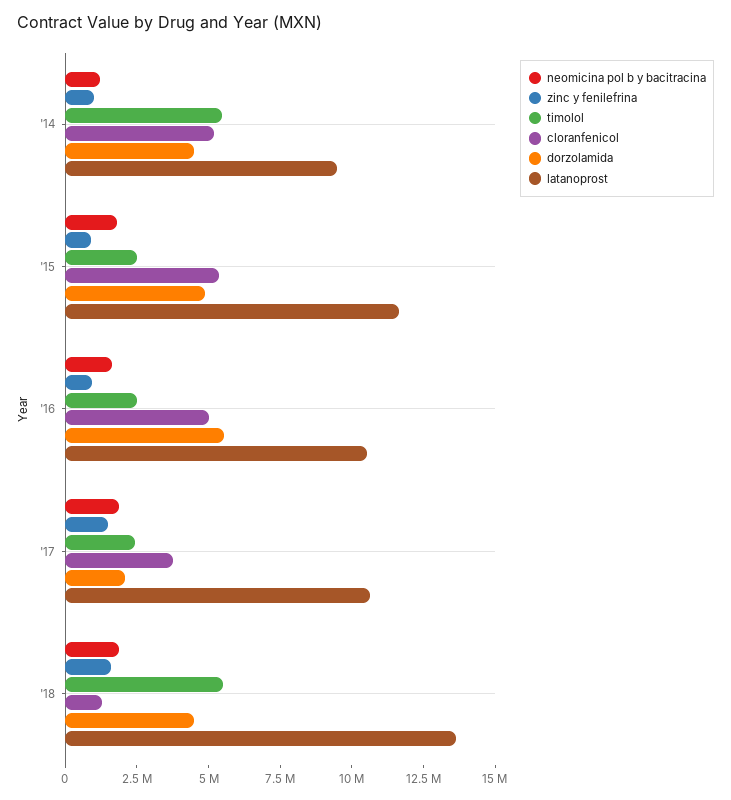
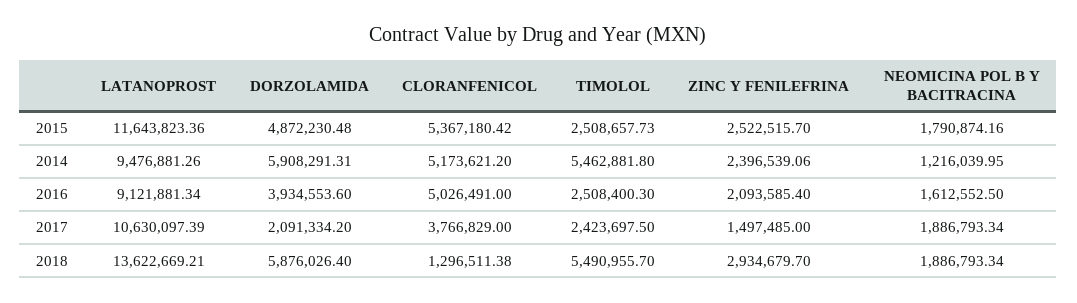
zinc y fenilefrina, '14: 1000000 -> 2396539.06
dorzolamida, '14: 4500000 -> 5908291.31
zinc y fenilefrina, '15: 1000000 -> 2522515.7
zinc y fenilefrina, '16: 1000000 -> 2093585.4
dorzolamida, '16: 5500000 -> 3934553.6
latanoprost, '16: 10500000 -> 9121881.34
zinc y fenilefrina, '18: 1500000 -> 2934679.7
dorzolamida, '18: 4500000 -> 5876026.4

